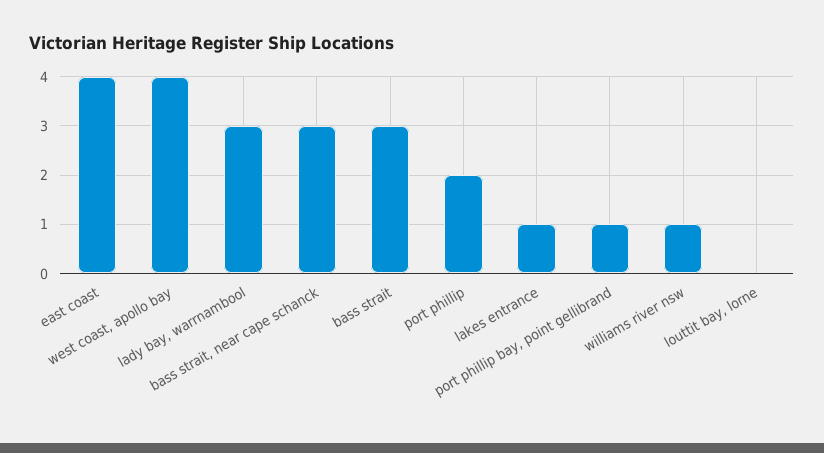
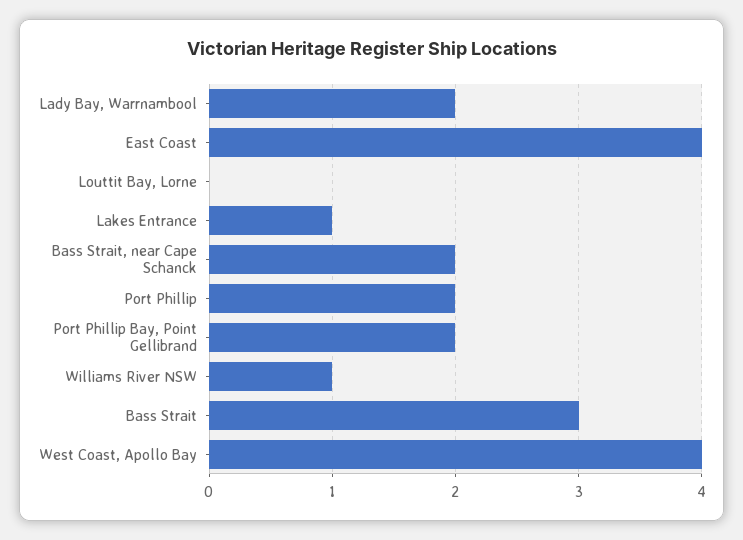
lady bay, warrnambool: 3 -> 2
bass strait, near cape schanck: 3 -> 2
port phillip bay, point gellibrand: 1 -> 2

